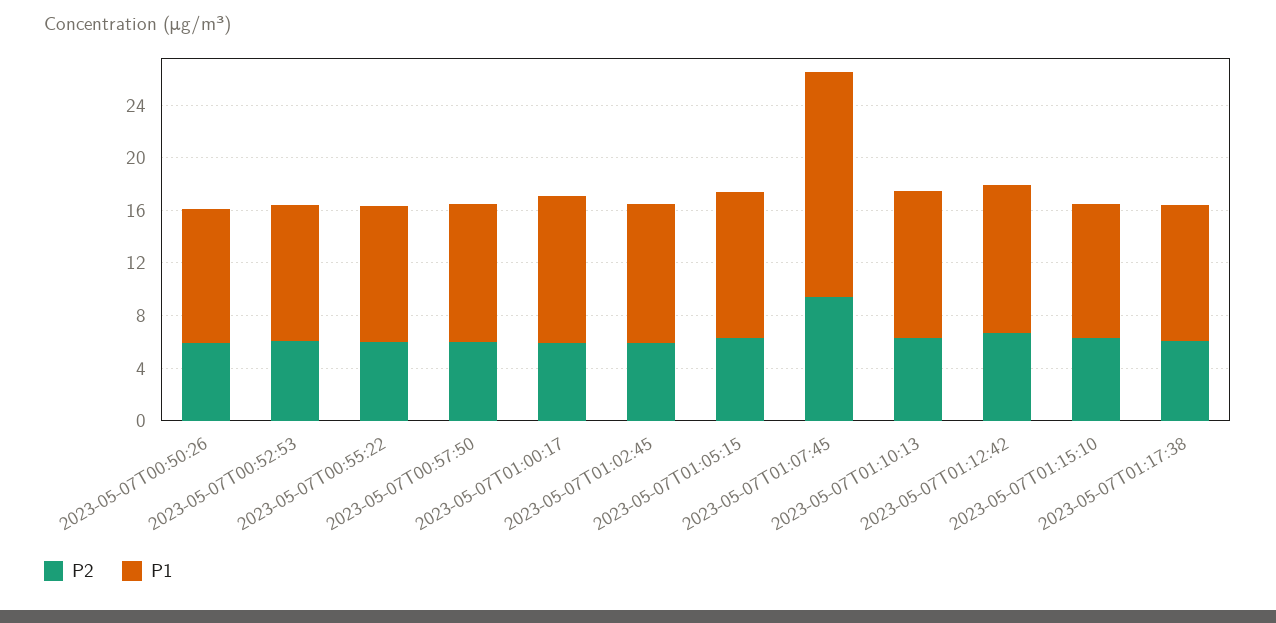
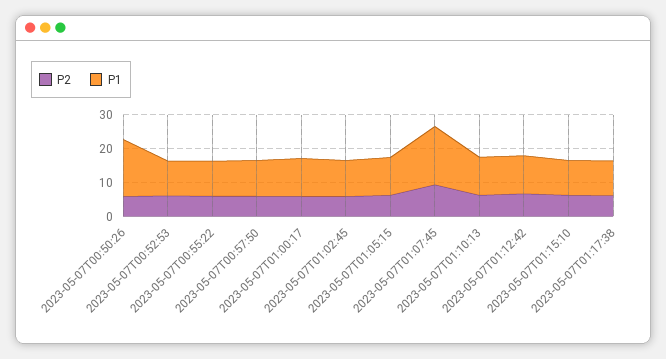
P1, 2023-05-07T00:50:26: 10 -> 17.5

